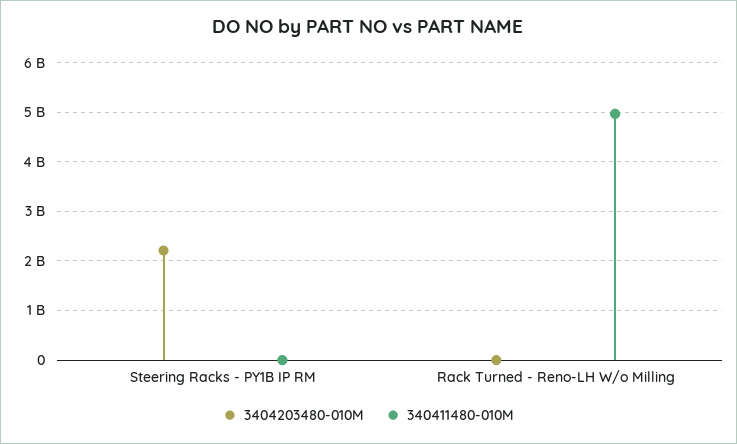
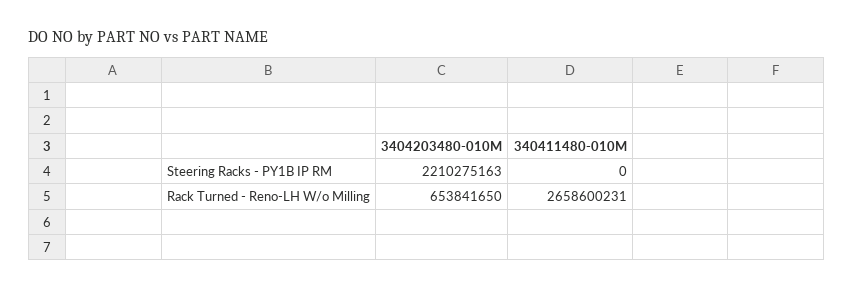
3404203480-010M, Rack Turned - Reno-LH W/o Milling: 0 -> 653841650
340411480-010M, Rack Turned - Reno-LH W/o Milling: 5000000000 -> 2658600231

